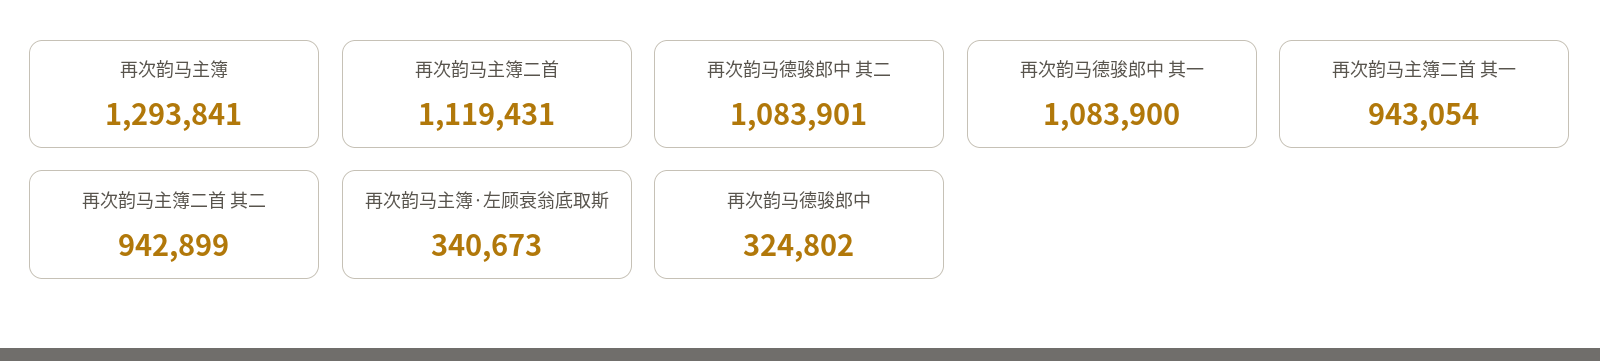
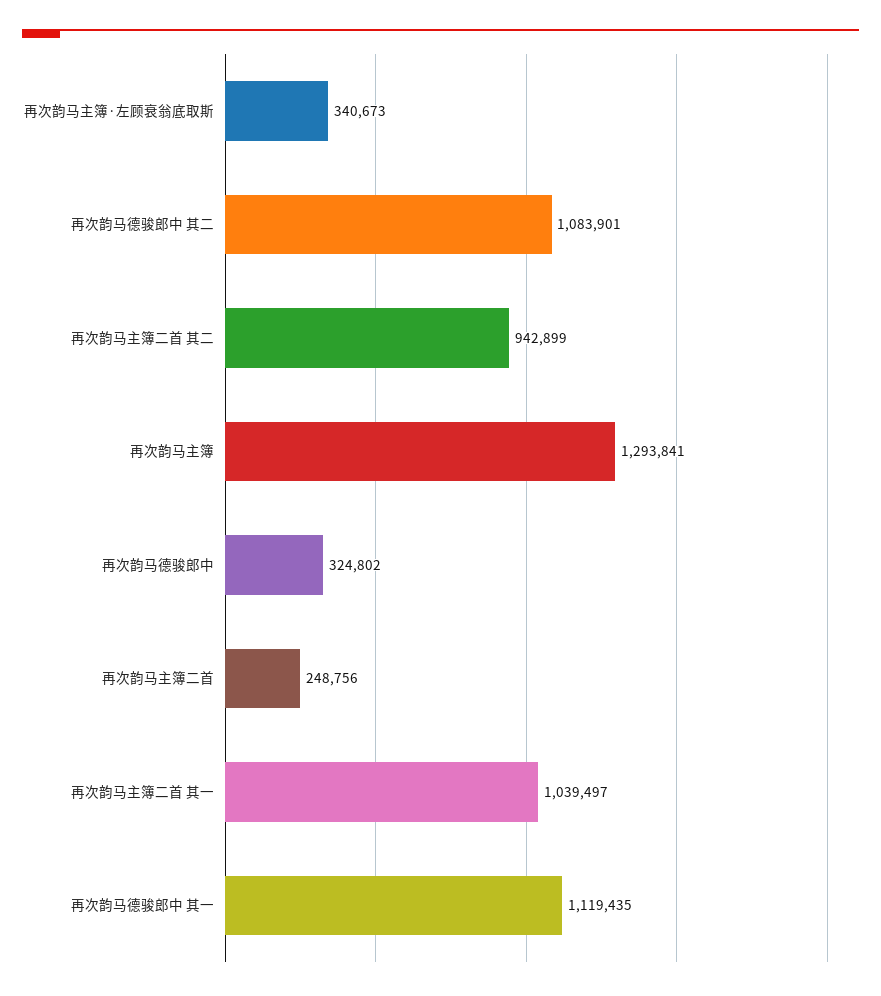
再次韵马主簿二首: 1119431 -> 248756
再次韵马德骏郎中 其一: 1083900 -> 1119435
再次韵马主簿二首 其一: 943054 -> 1039497

